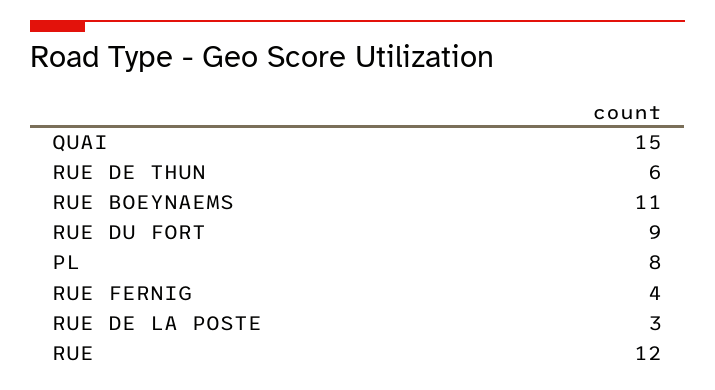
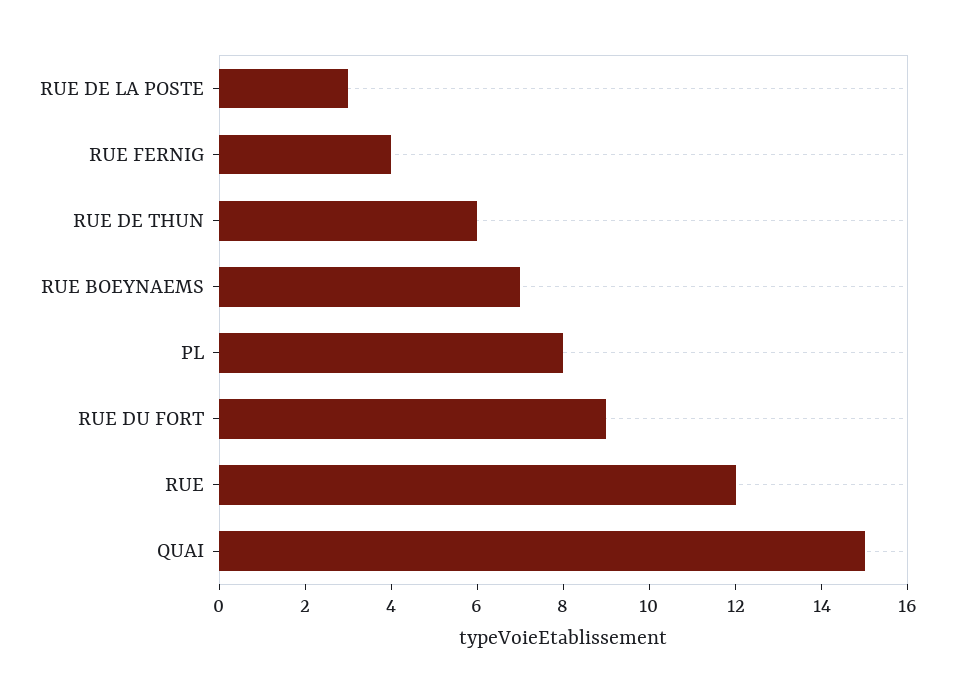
RUE BOEYNAEMS: 11 -> 7

